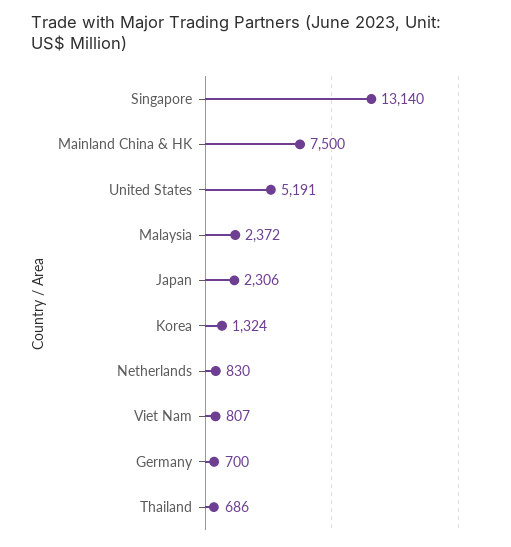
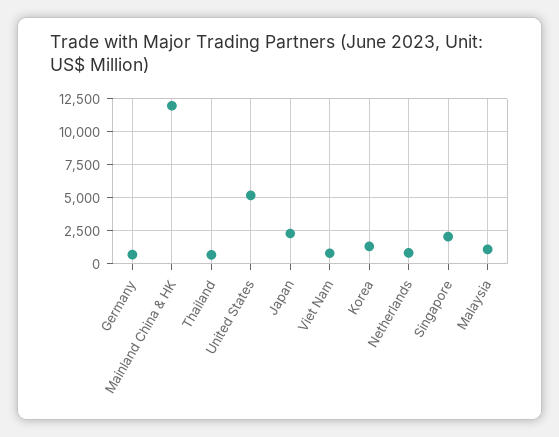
Singapore: 13140 -> 2000
Mainland China & HK: 7500 -> 12000
Malaysia: 2372 -> 1000

